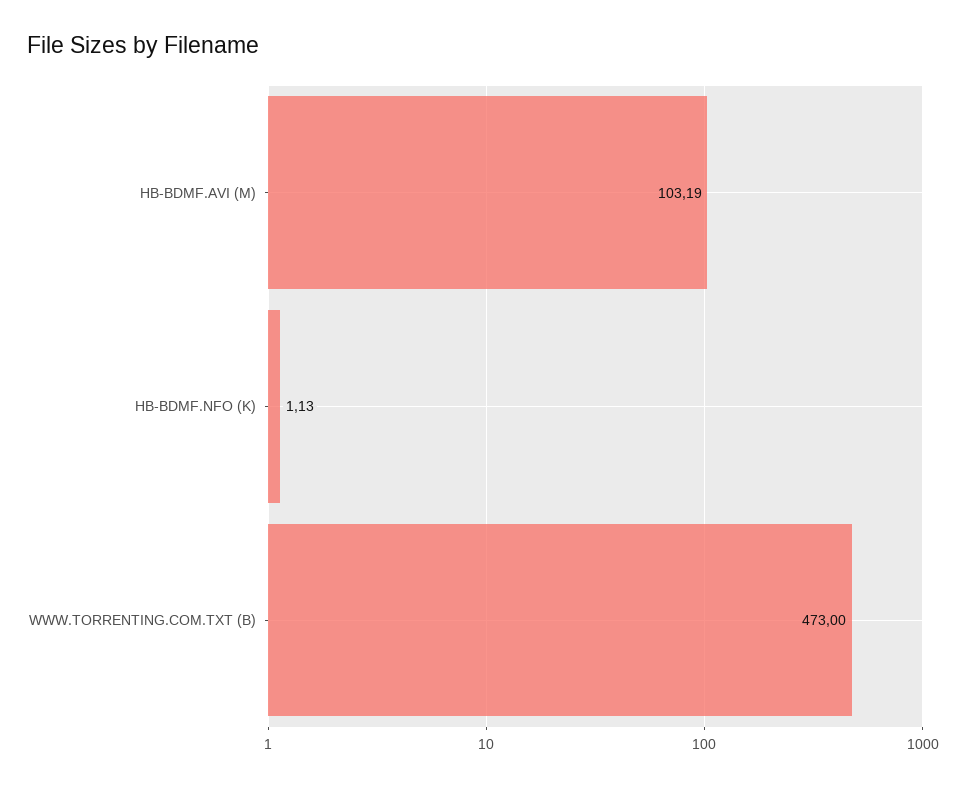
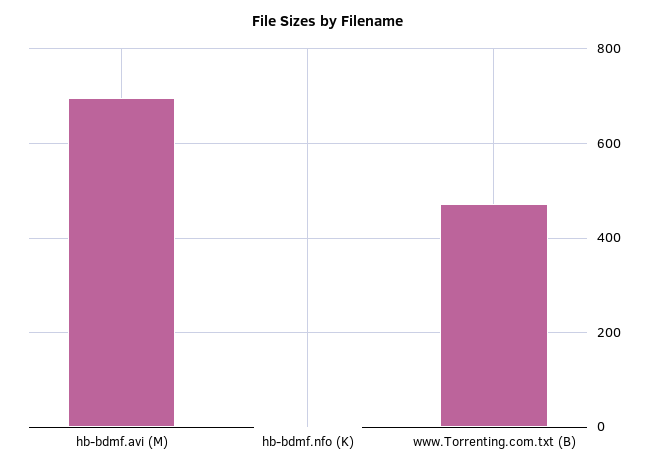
HB-BDMF.AVI (M): 103.19 -> 700

